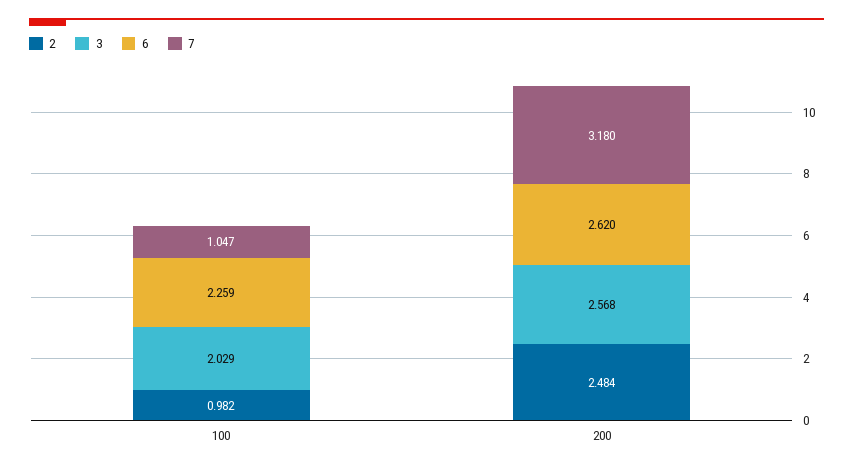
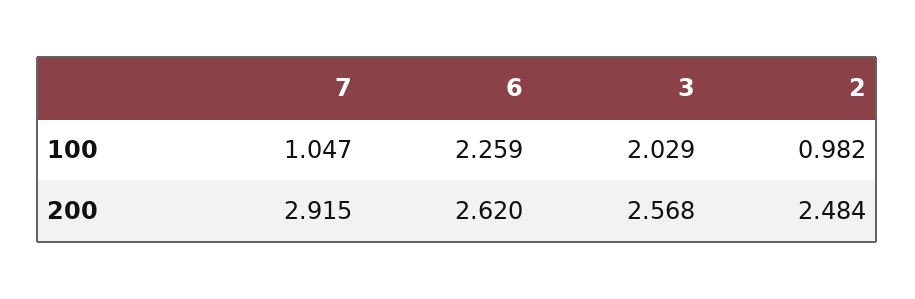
7, 200: 3.18 -> 2.915

